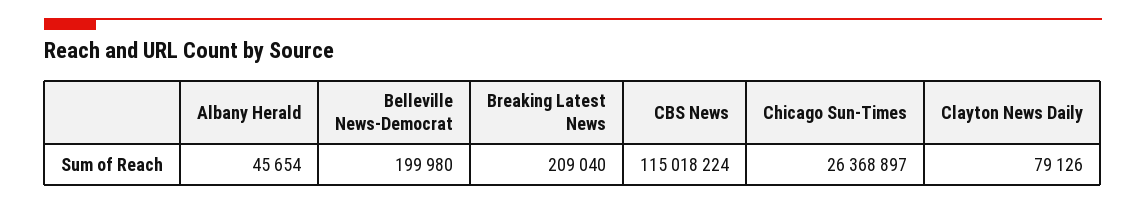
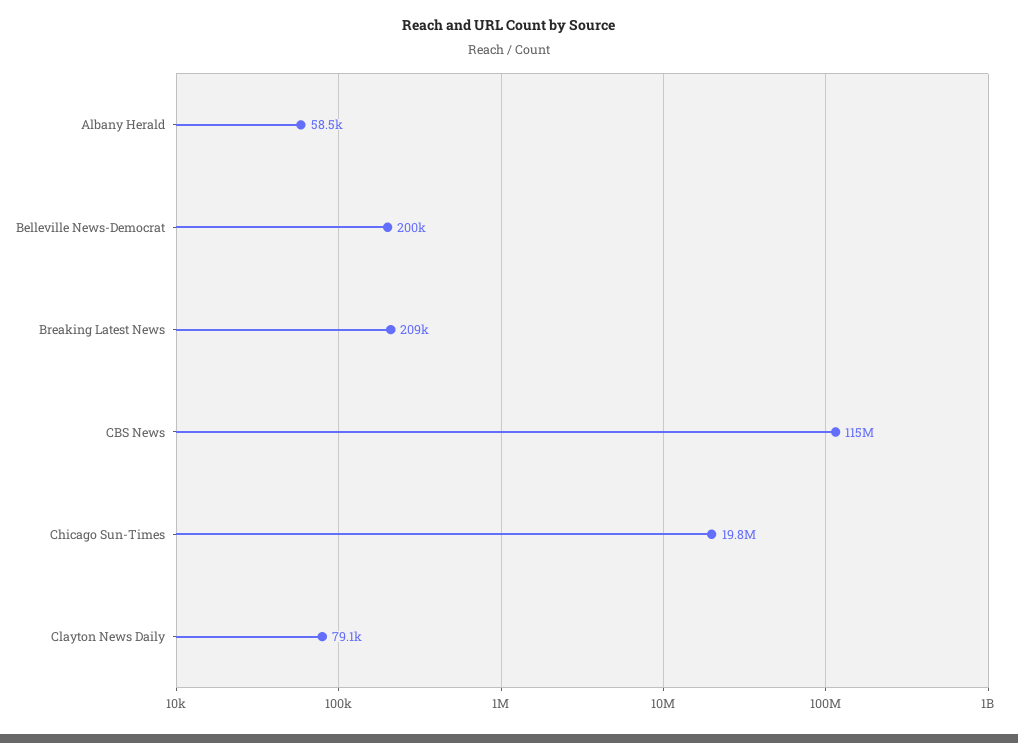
Albany Herald: 45654 -> 58500
Chicago Sun-Times: 26368897 -> 19800000

